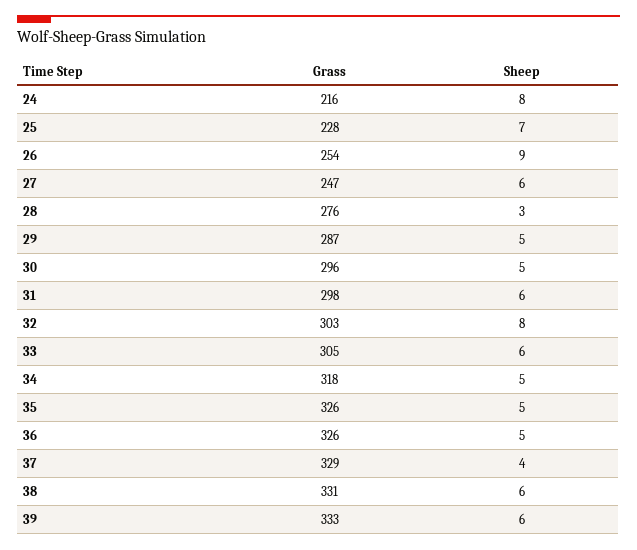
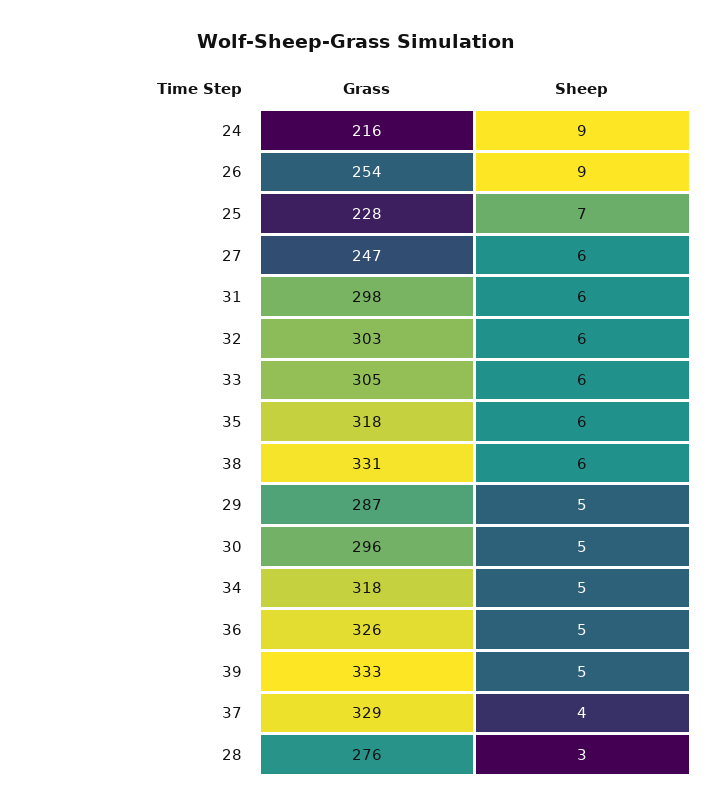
Sheep, 24: 8 -> 9
Sheep, 32: 8 -> 6
Grass, 35: 326 -> 318
Sheep, 35: 5 -> 6
Sheep, 39: 6 -> 5

